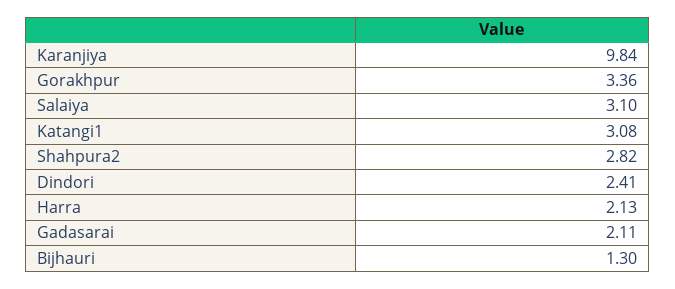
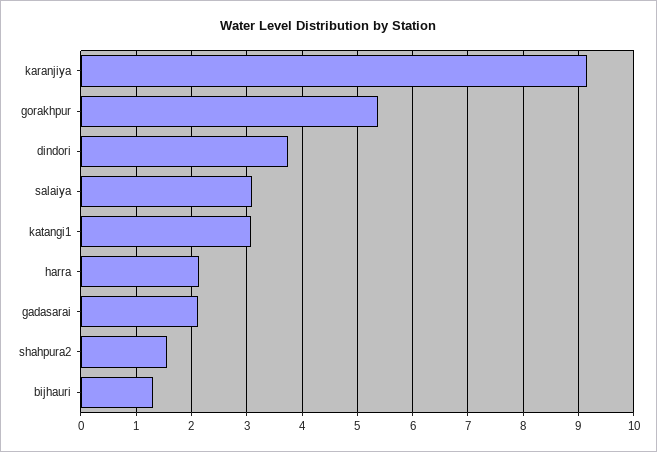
Karanjiya: 9.84 -> 9.2
Gorakhpur: 3.36 -> 5.4
Shahpura2: 2.82 -> 1.6
Dindori: 2.41 -> 3.8

